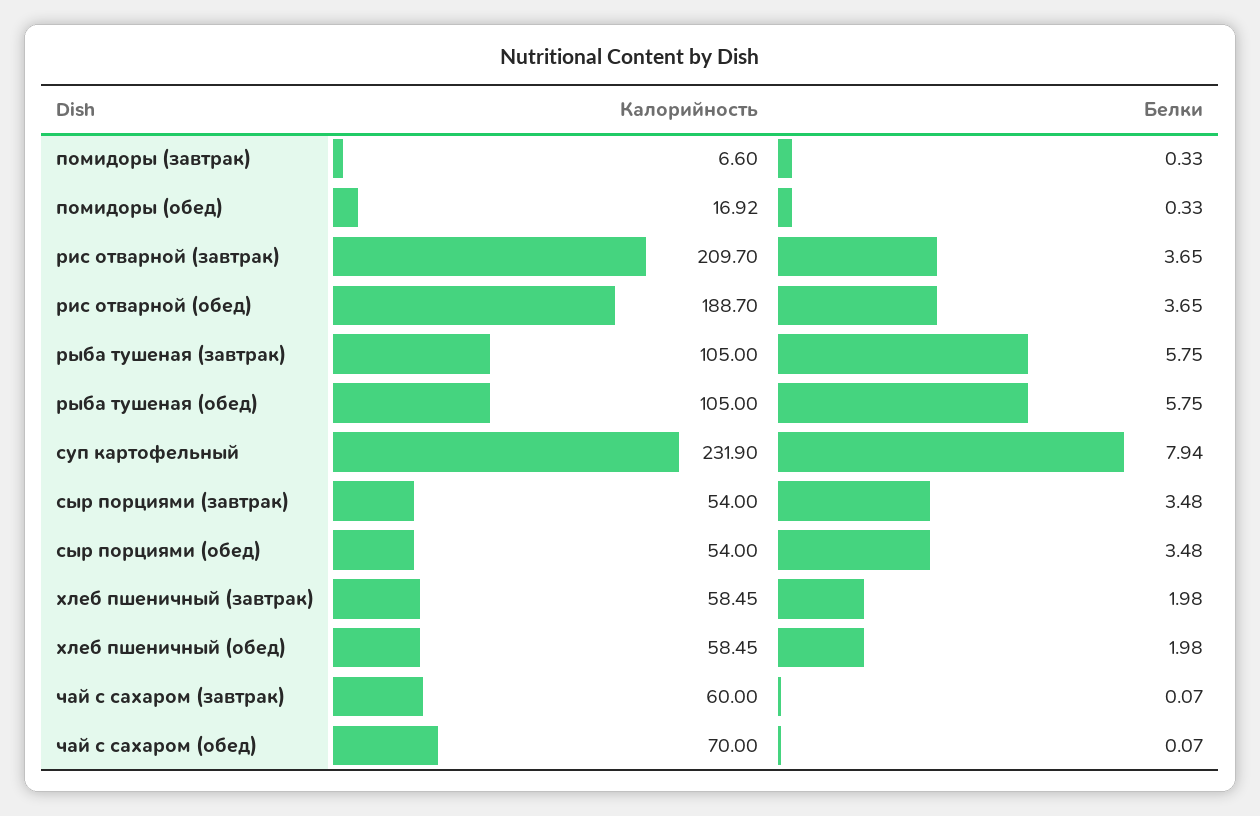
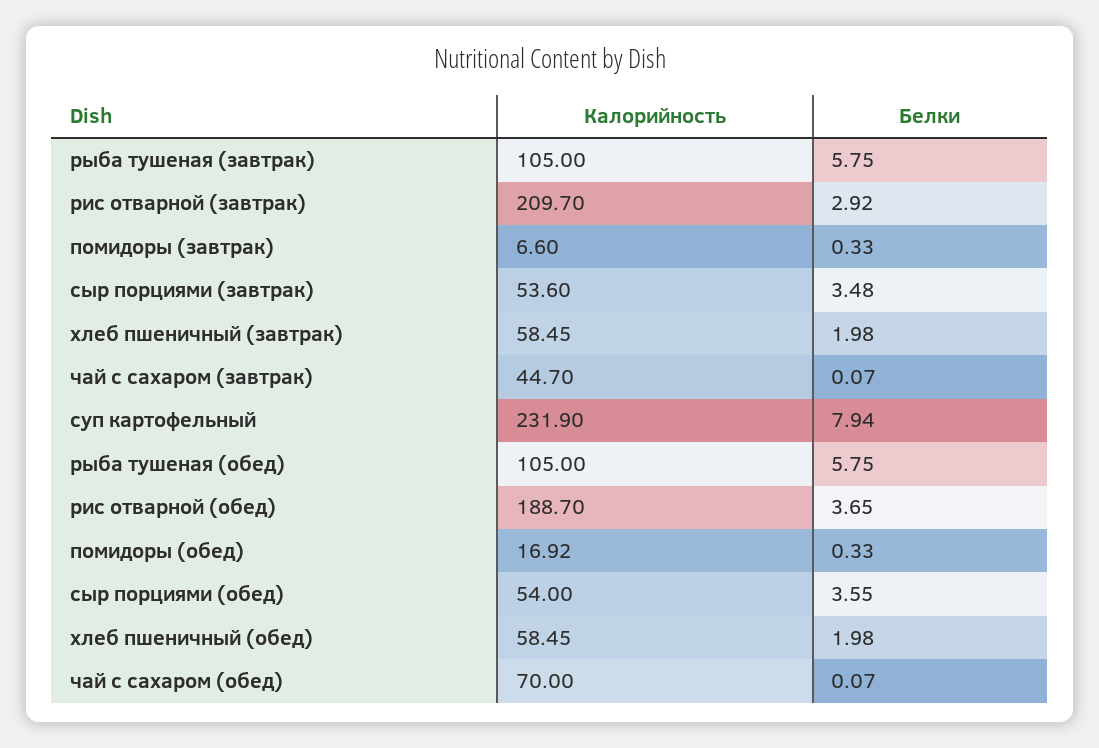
Белки, рис отварной (завтрак): 3.65 -> 2.92
Калорийность, сыр порциями (завтрак): 54 -> 53.6
Белки, сыр порциями (обед): 3.48 -> 3.55
Калорийность, чай с сахаром (завтрак): 60 -> 44.7

